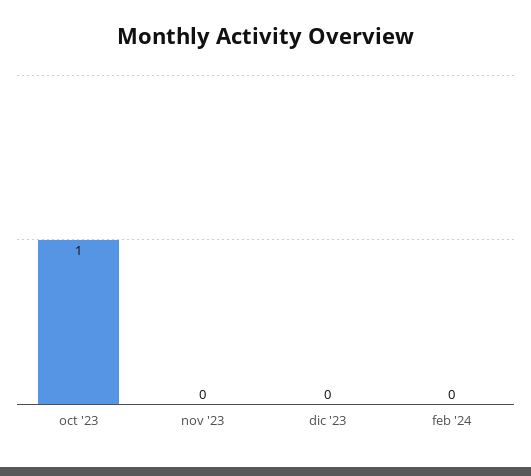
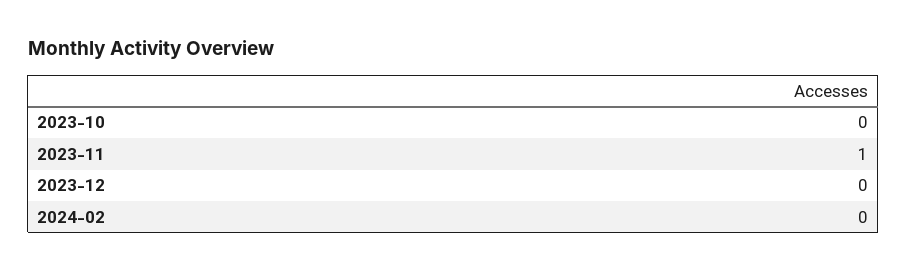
oct '23: 1 -> 0
nov '23: 0 -> 1

